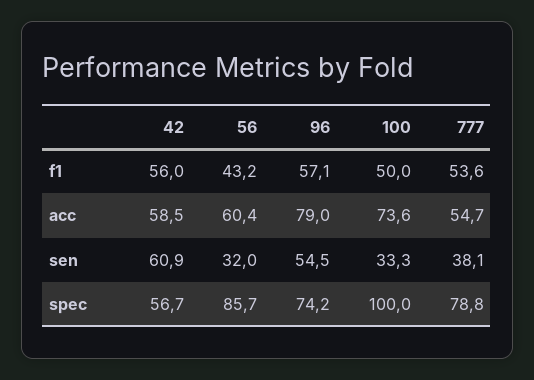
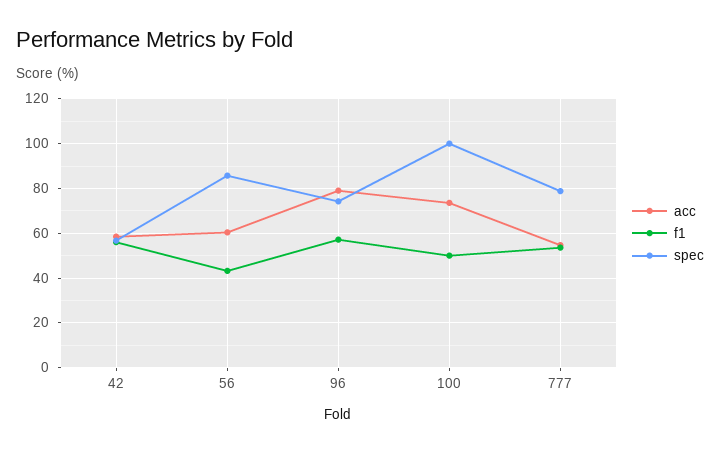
sen, 42: 60.9 -> none
sen, 56: 32 -> none
sen, 96: 54.5 -> none
sen, 100: 33.3 -> none
sen, 777: 38.1 -> none

